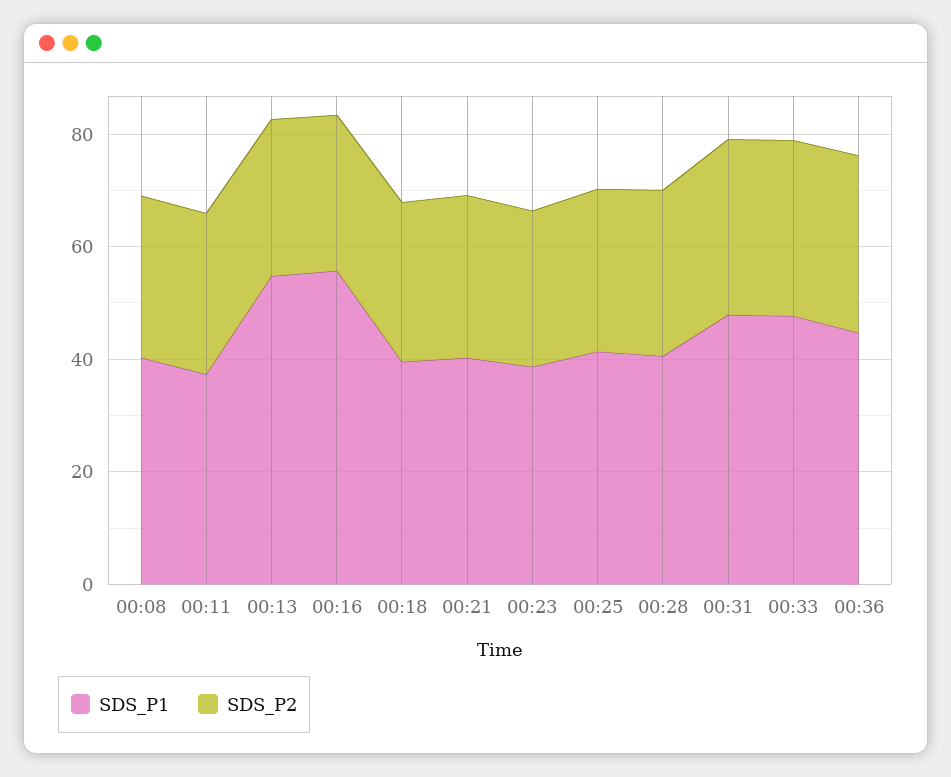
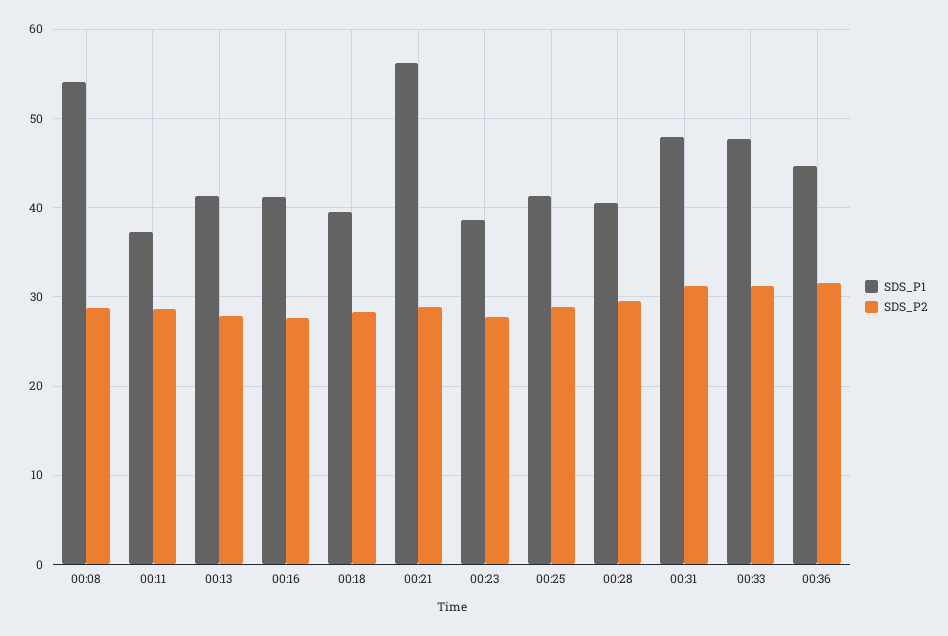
SDS_P1, 00:08: 40 -> 54
SDS_P1, 00:13: 55 -> 41
SDS_P1, 00:16: 55 -> 41
SDS_P1, 00:21: 40 -> 56

